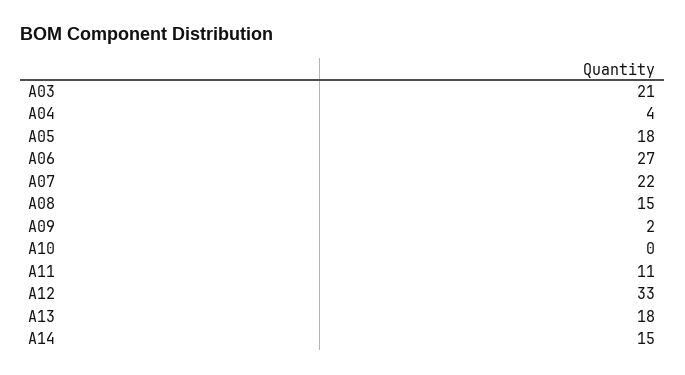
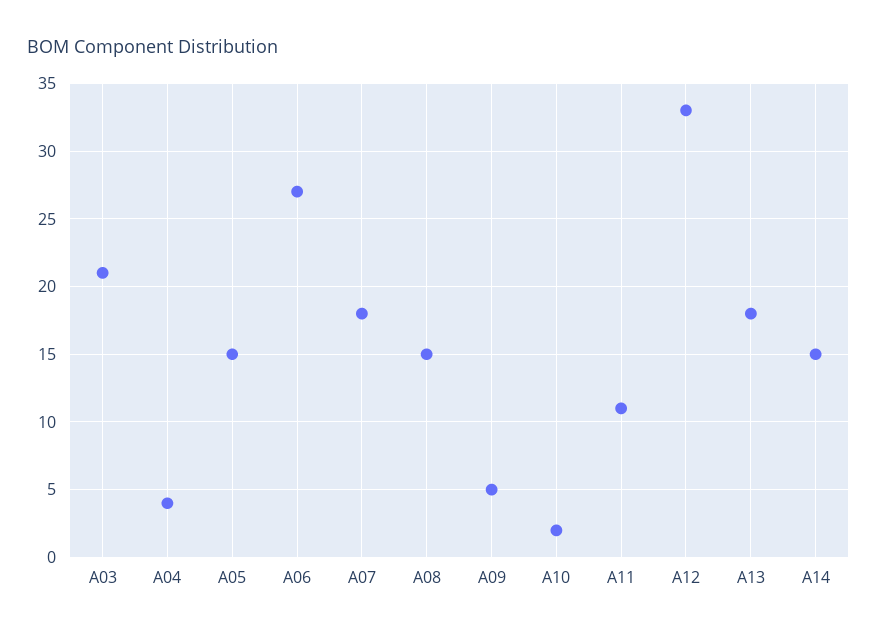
A05: 18 -> 15
A07: 22 -> 18
A09: 2 -> 5
A10: 0 -> 2

